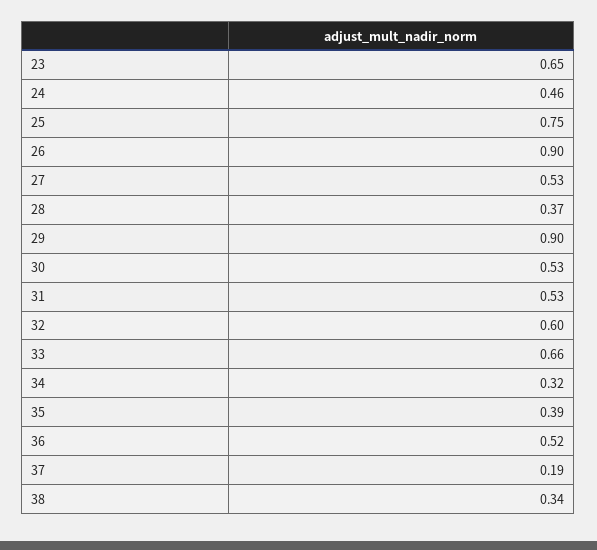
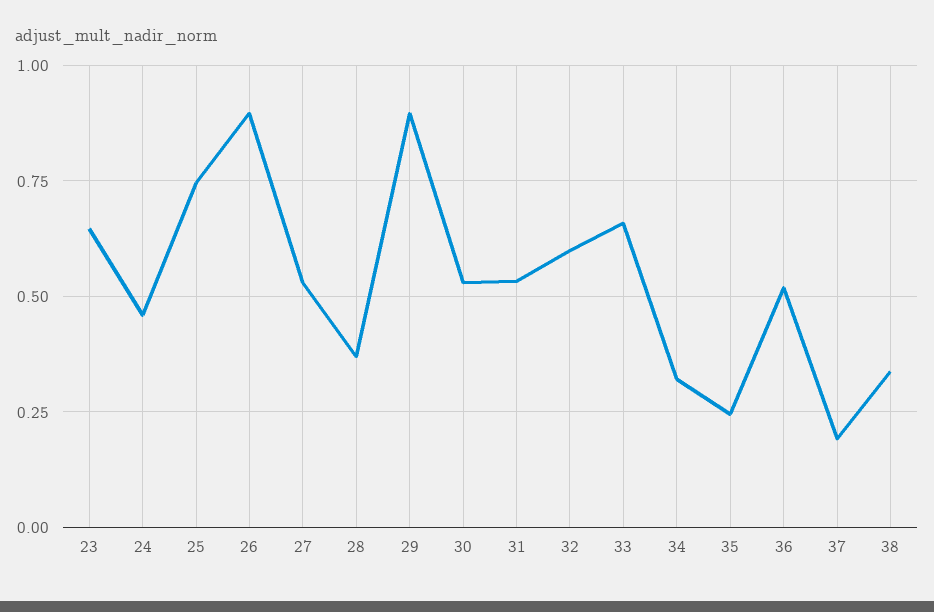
35: 0.39 -> 0.25

